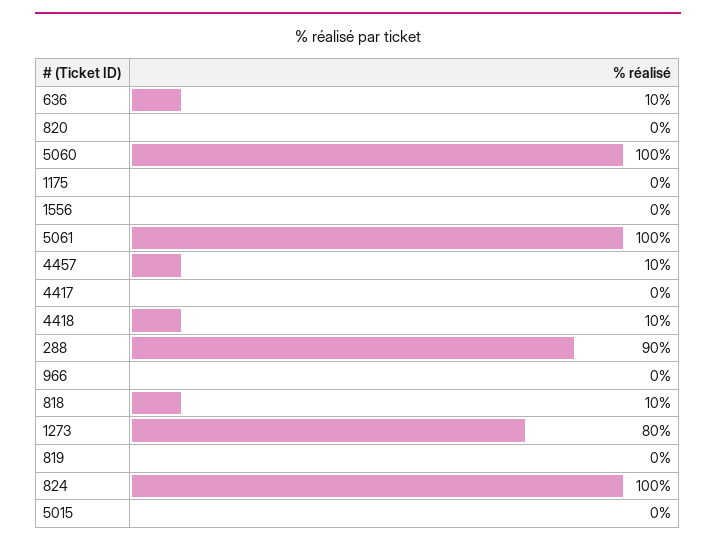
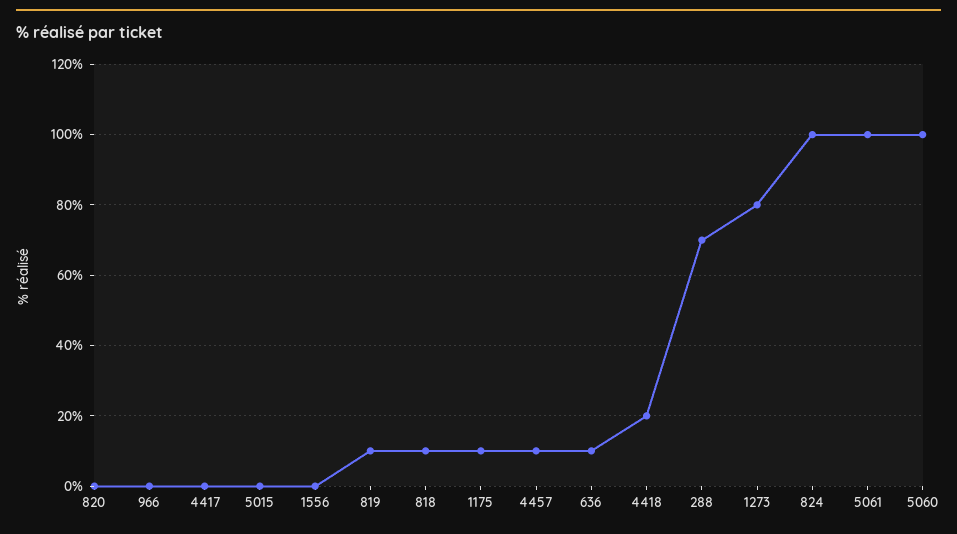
1175: 0 -> 10
4418: 10 -> 20
288: 90 -> 70
819: 0 -> 10

